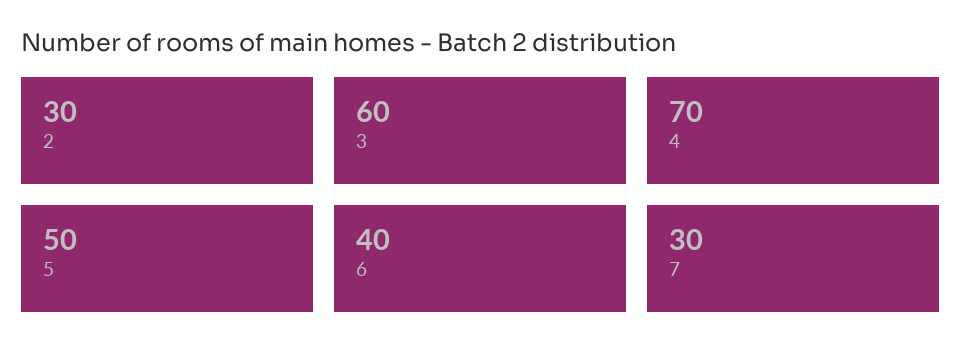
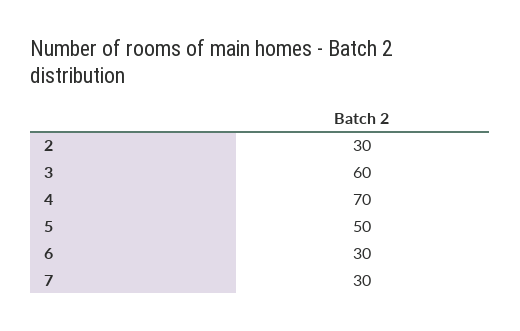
6: 40 -> 30

